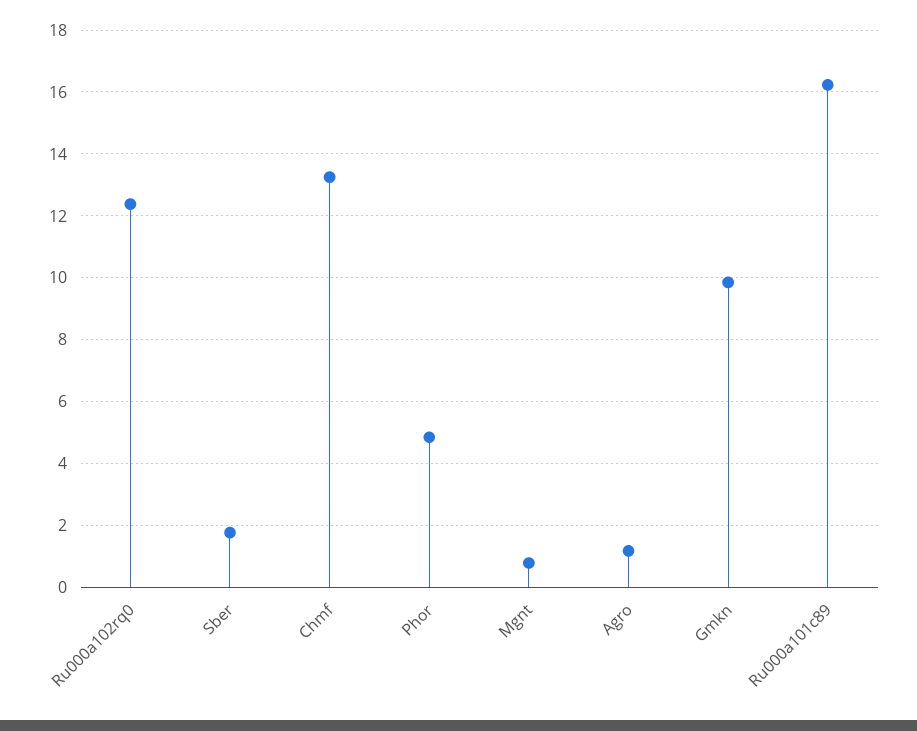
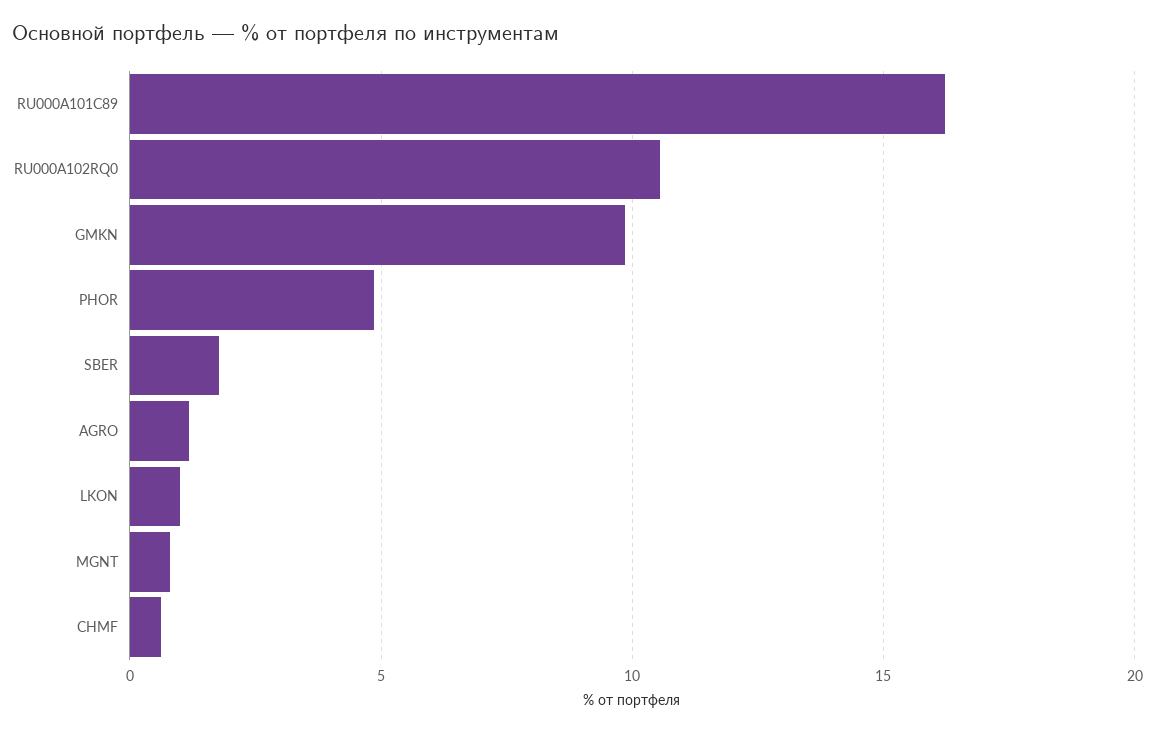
Ru000a102rq0: 12.4 -> 10.5
Chmf: 13.2 -> 0.5
LKON: none -> 1

